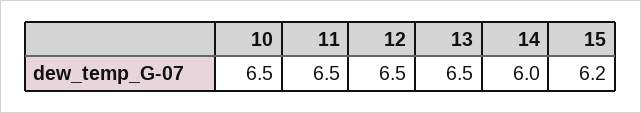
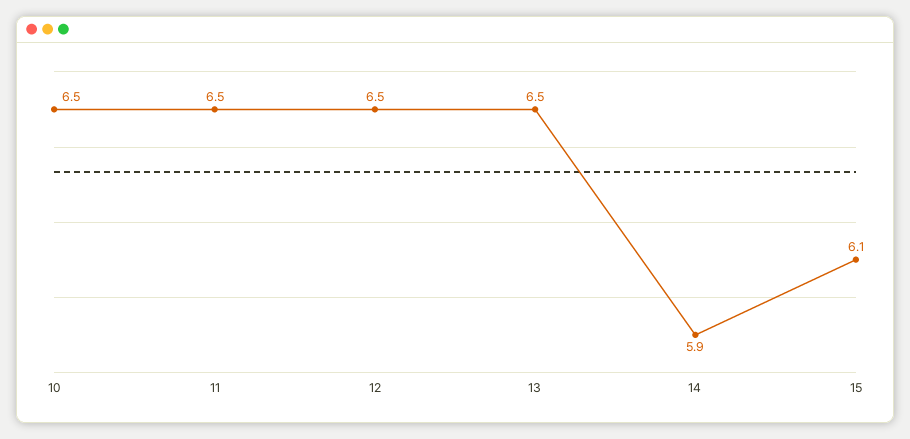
14: 6 -> 5.9
15: 6.2 -> 6.1

